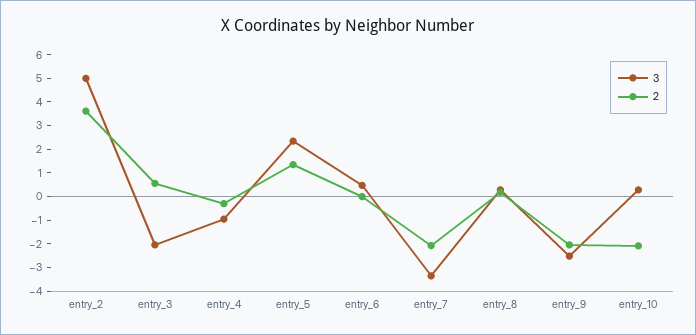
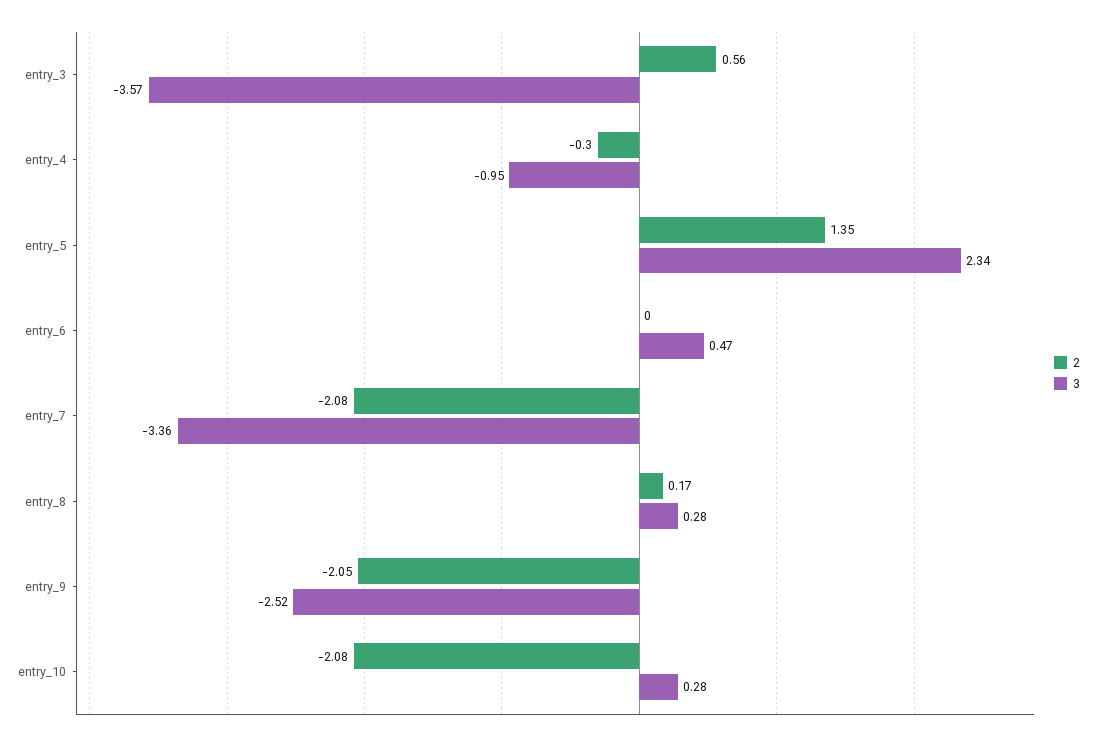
3, entry_2: 5 -> none
2, entry_2: 3.5 -> none
3, entry_3: -2 -> -3.57

